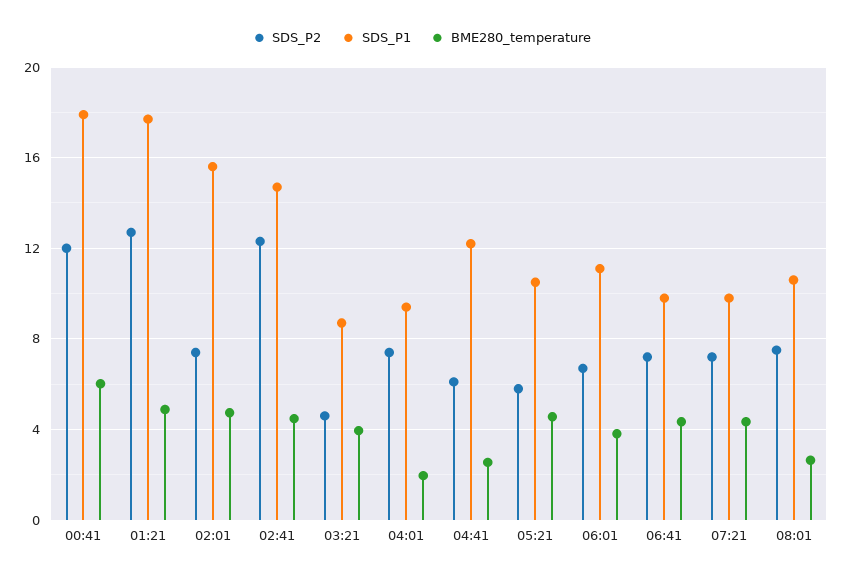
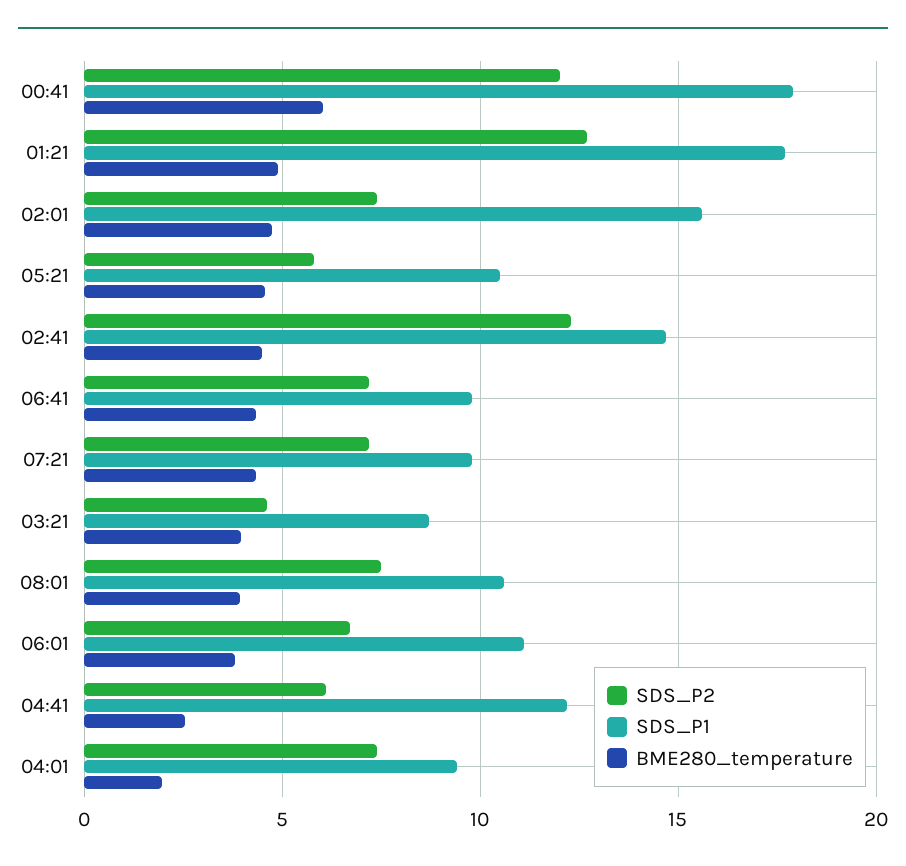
BME280_temperature, 08:01: 2.5 -> 4

